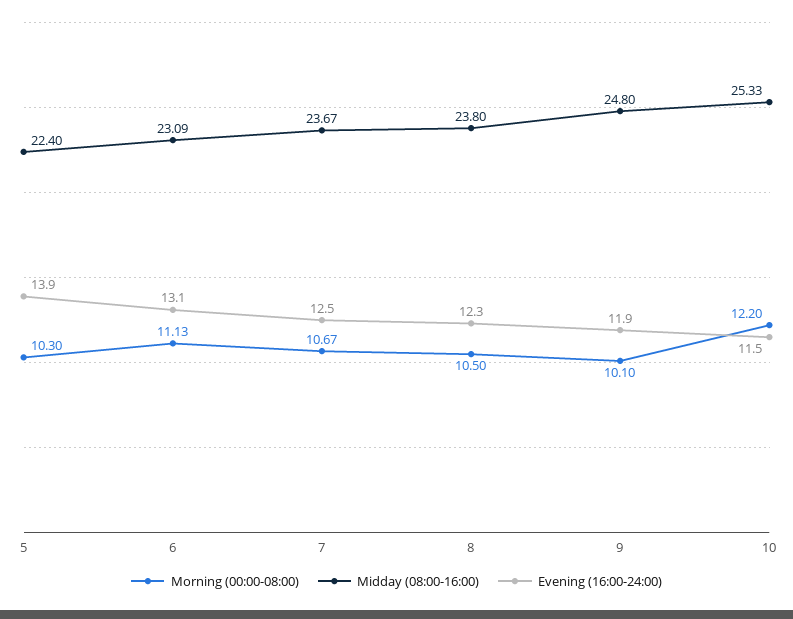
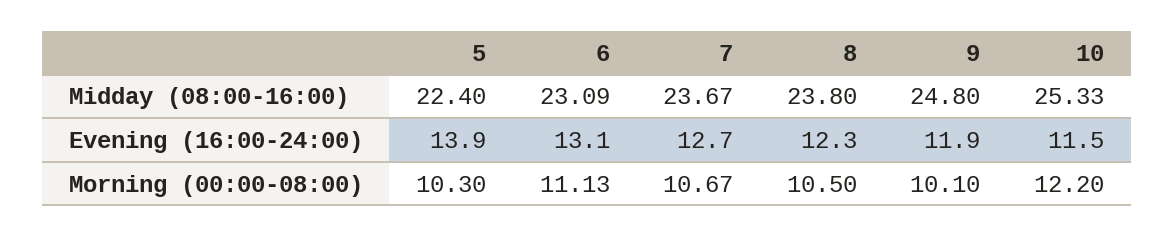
Evening (16:00-24:00), 7: 12.5 -> 12.7

